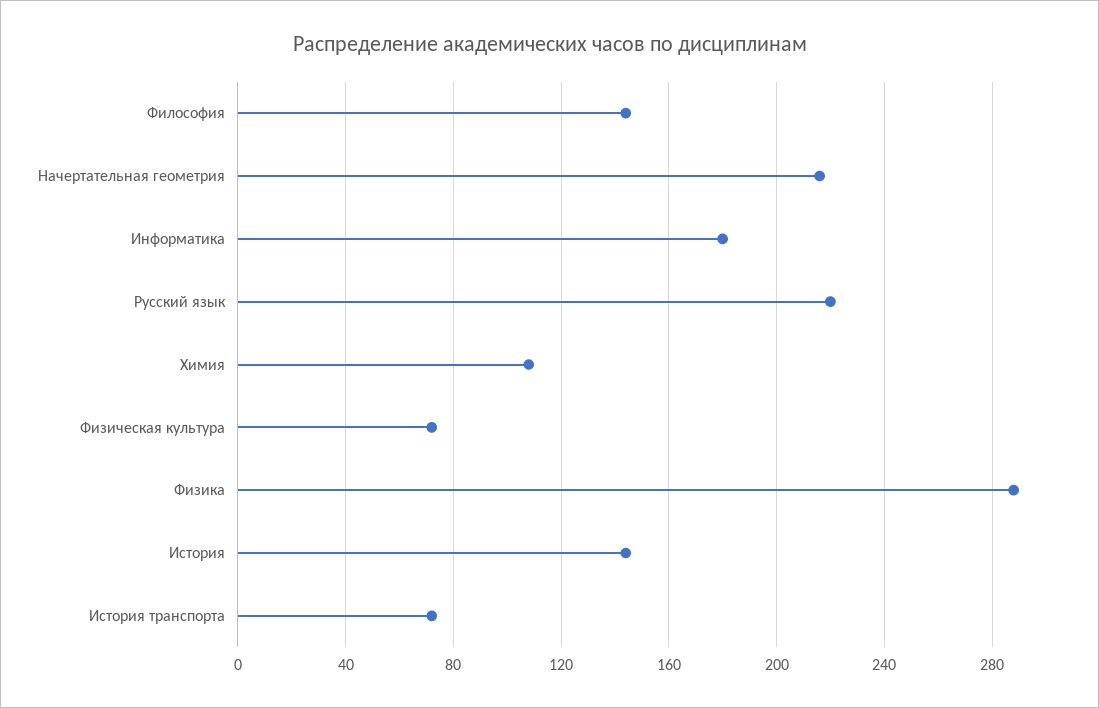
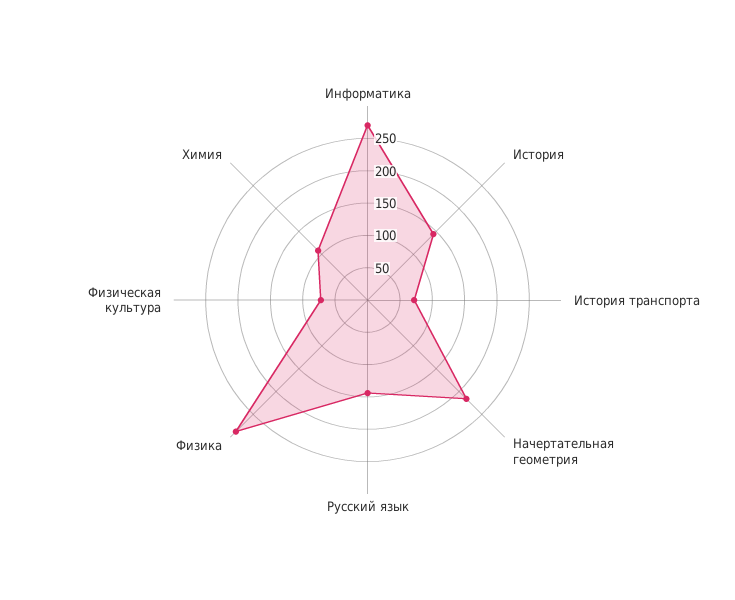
Философия: 145 -> none
Информатика: 180 -> 275
Русский язык: 220 -> 150

